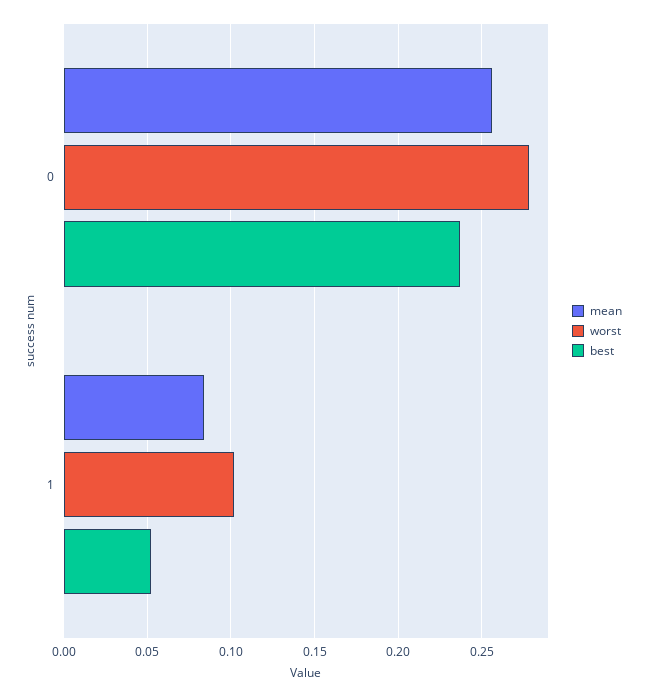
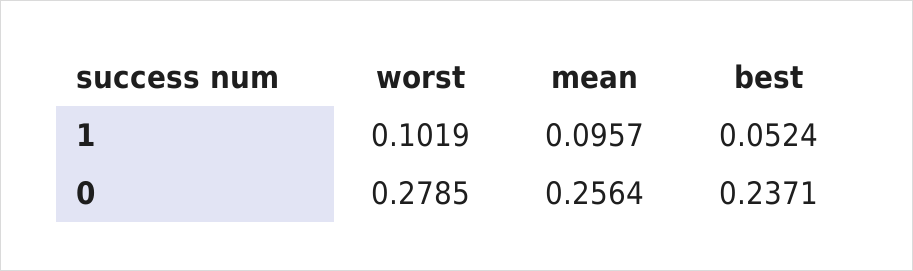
mean, 1: 0.085 -> 0.0957

